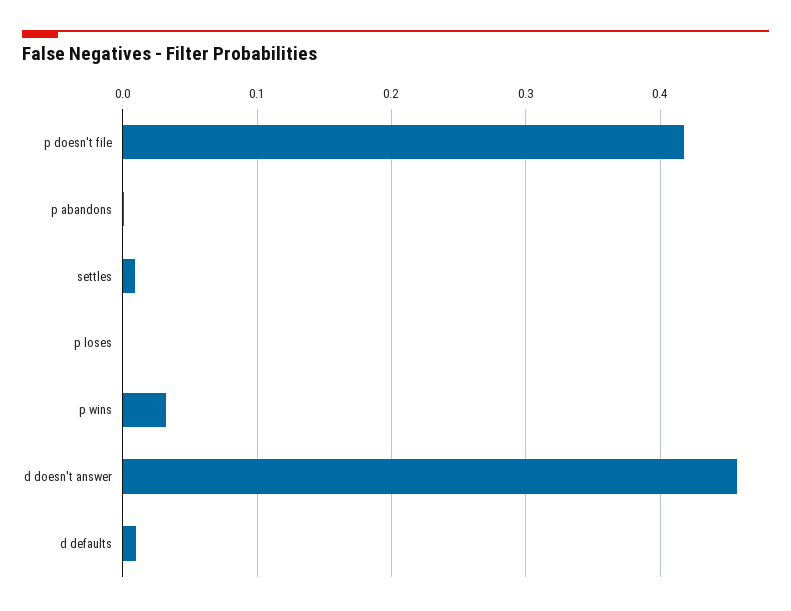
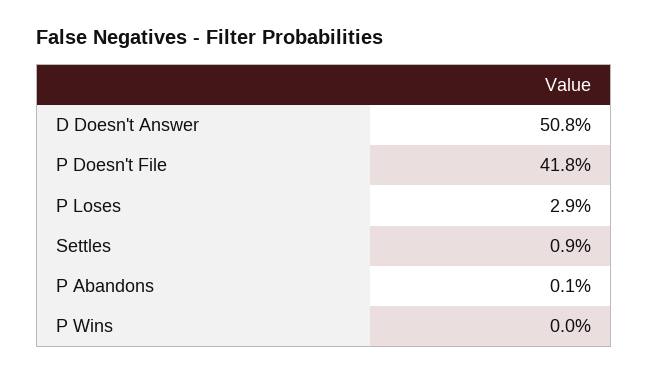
p loses: 0 -> 0.029
p wins: 0.03 -> 0
d doesn't answer: 0.46 -> 0.508
d defaults: 0.01 -> none

